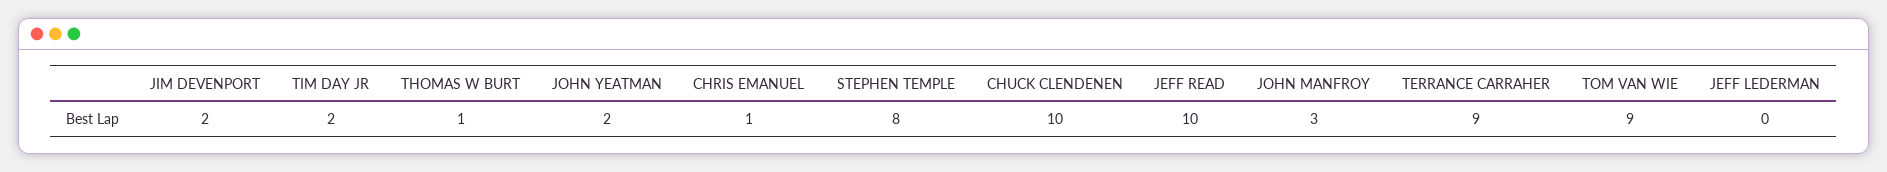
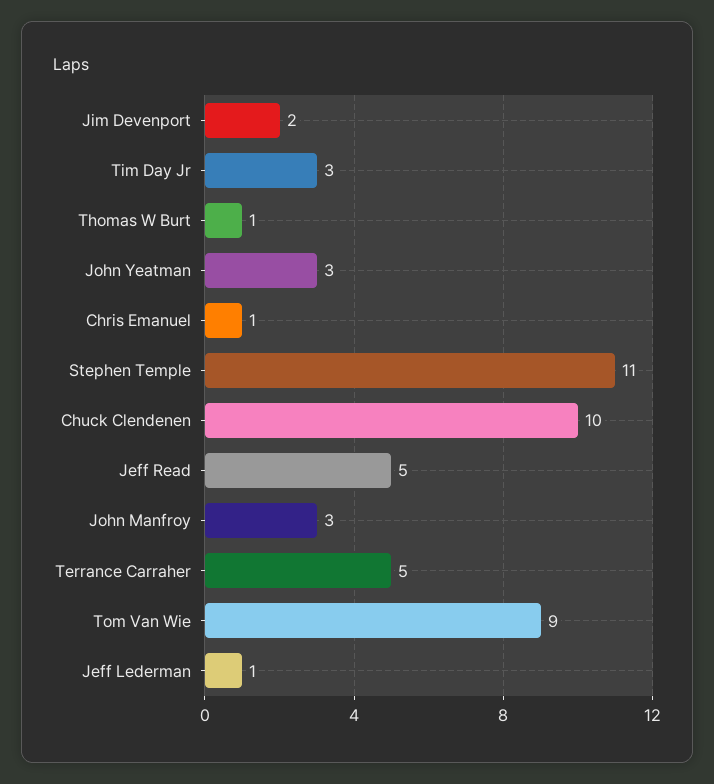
TIM DAY JR: 2 -> 3
JOHN YEATMAN: 2 -> 3
STEPHEN TEMPLE: 8 -> 11
JEFF READ: 10 -> 5
TERRANCE CARRAHER: 9 -> 5
JEFF LEDERMAN: 0 -> 1

